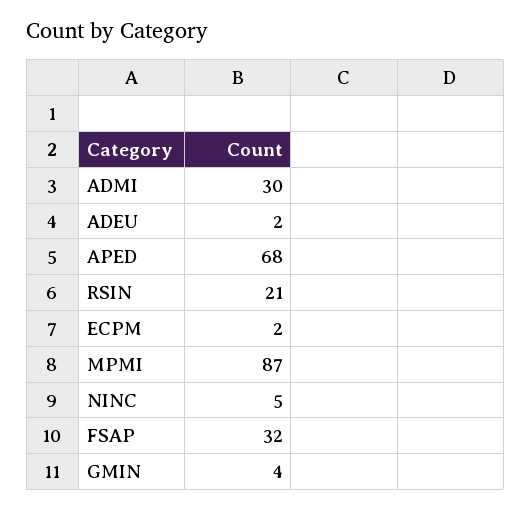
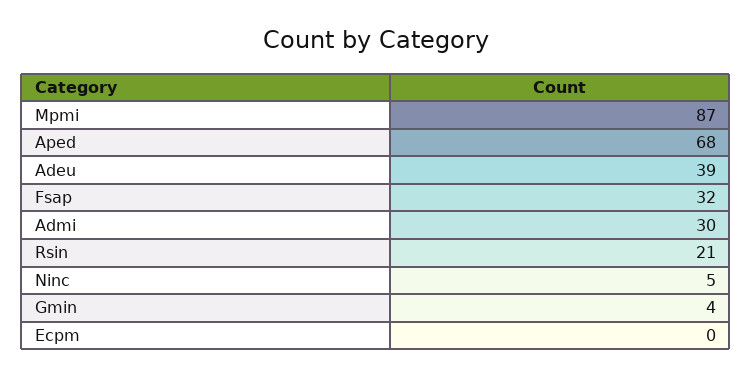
ADEU: 2 -> 39
ECPM: 2 -> 0

